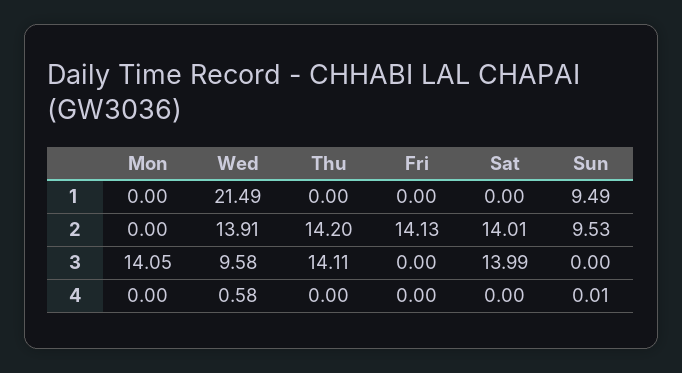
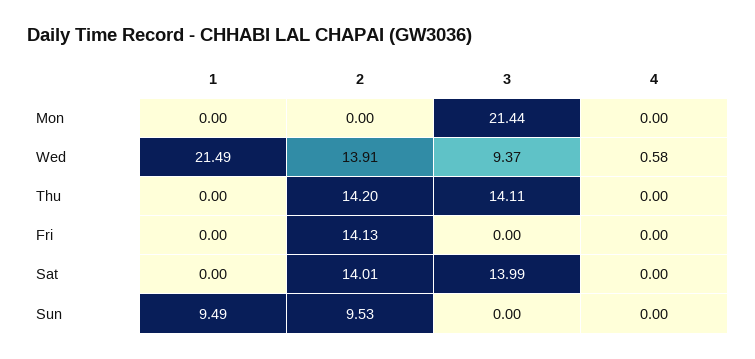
Mon, 3: 14.05 -> 21.44
Wed, 3: 9.58 -> 9.37
Sun, 4: 0.01 -> 0

